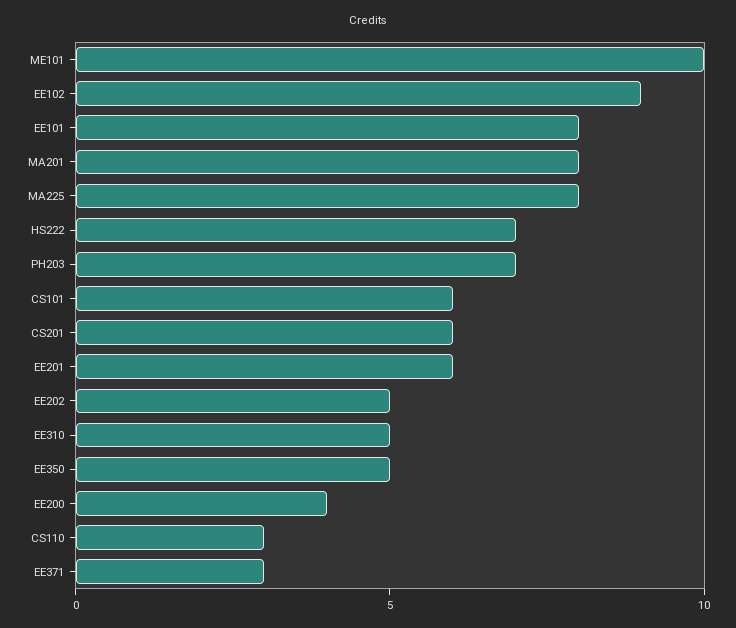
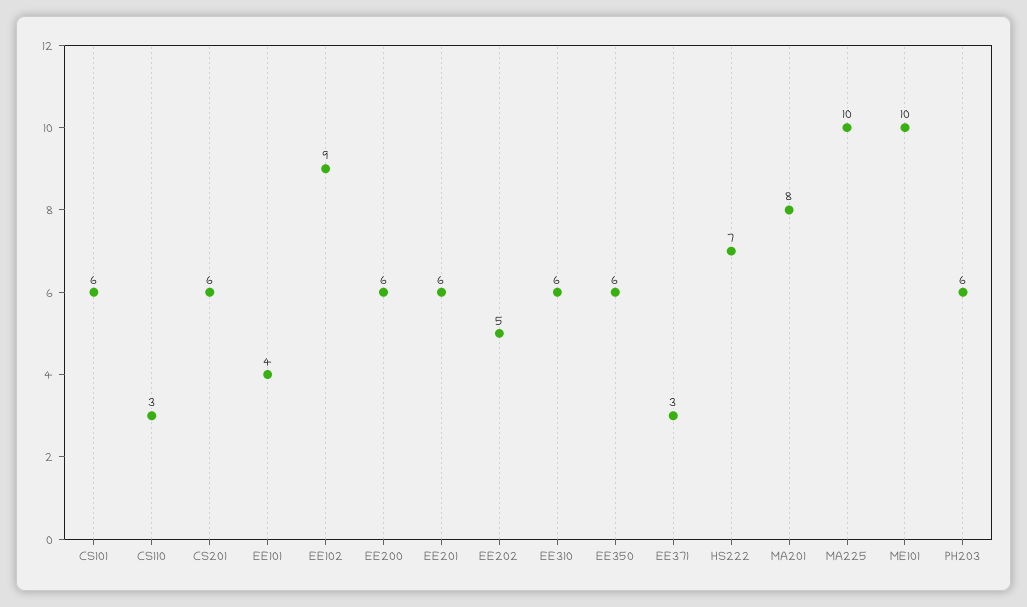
EE101: 8 -> 4
MA225: 8 -> 10
PH203: 7 -> 6
EE310: 5 -> 6
EE350: 5 -> 6
EE200: 4 -> 6

